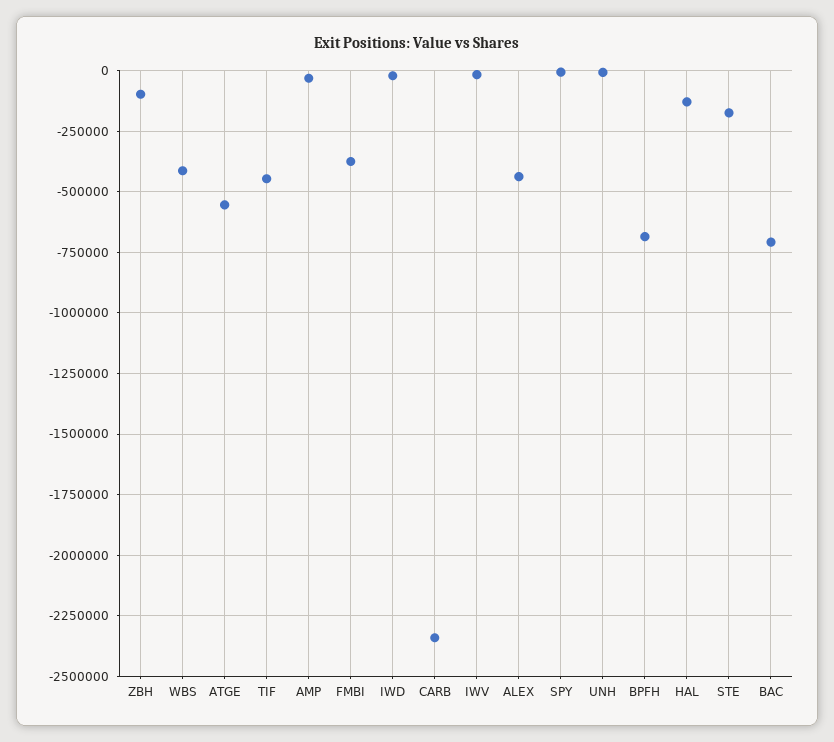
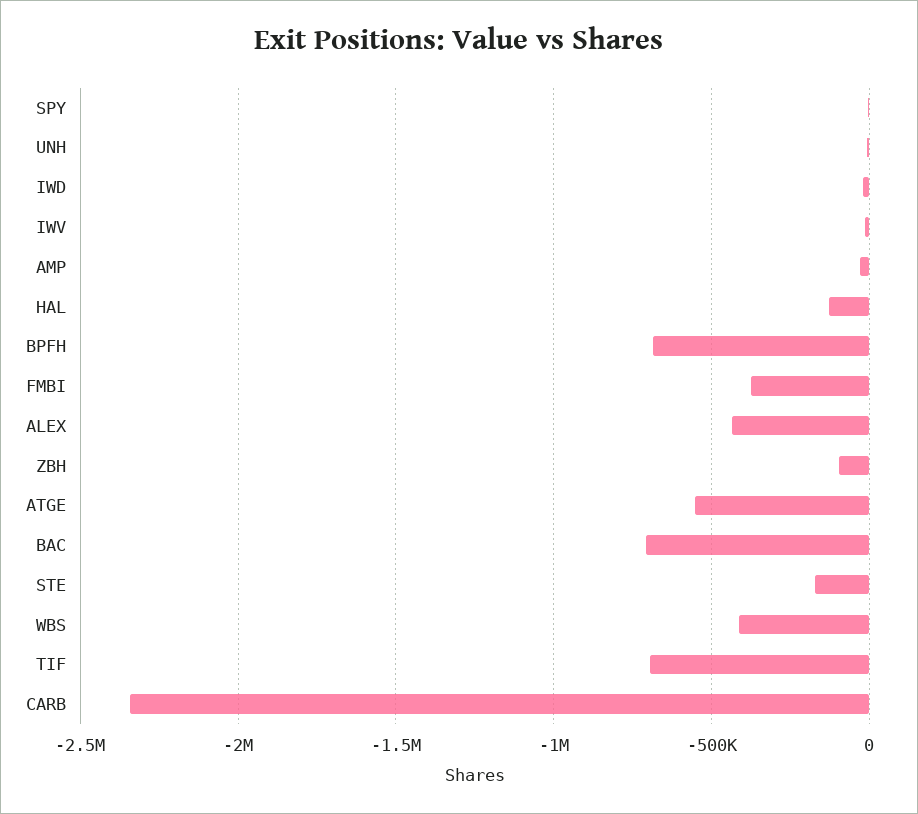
TIF: -450000 -> -700000

